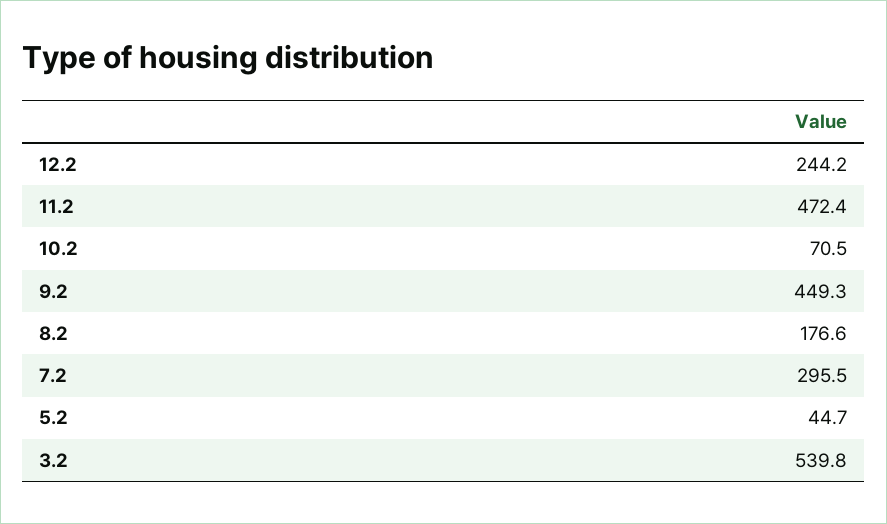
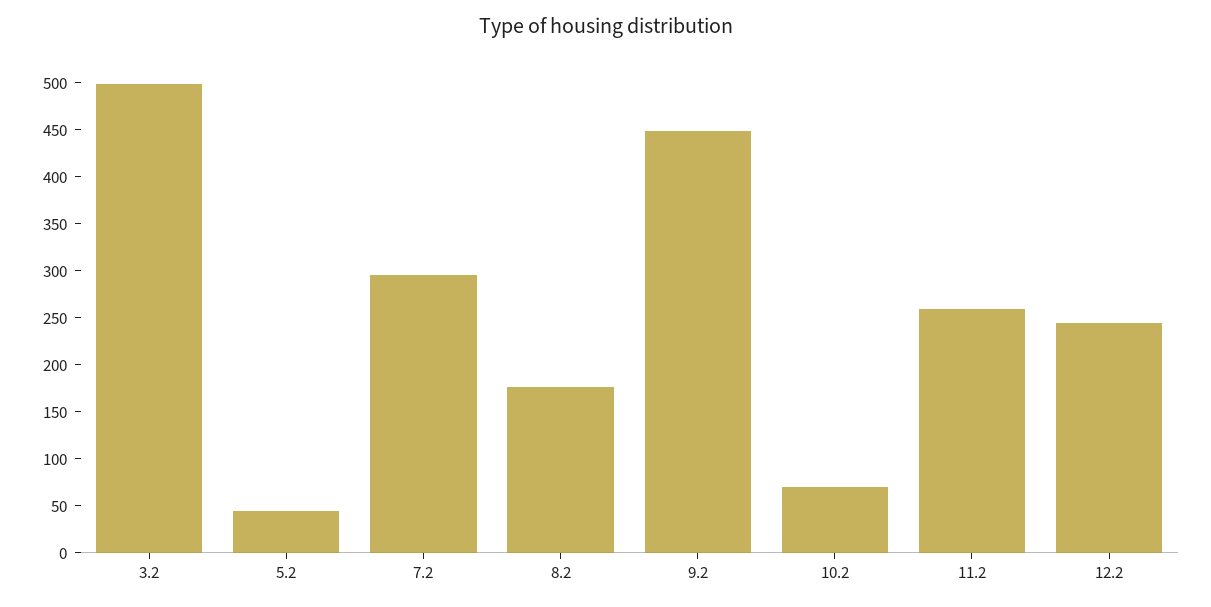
11.2: 472.4 -> 260
3.2: 539.8 -> 500

